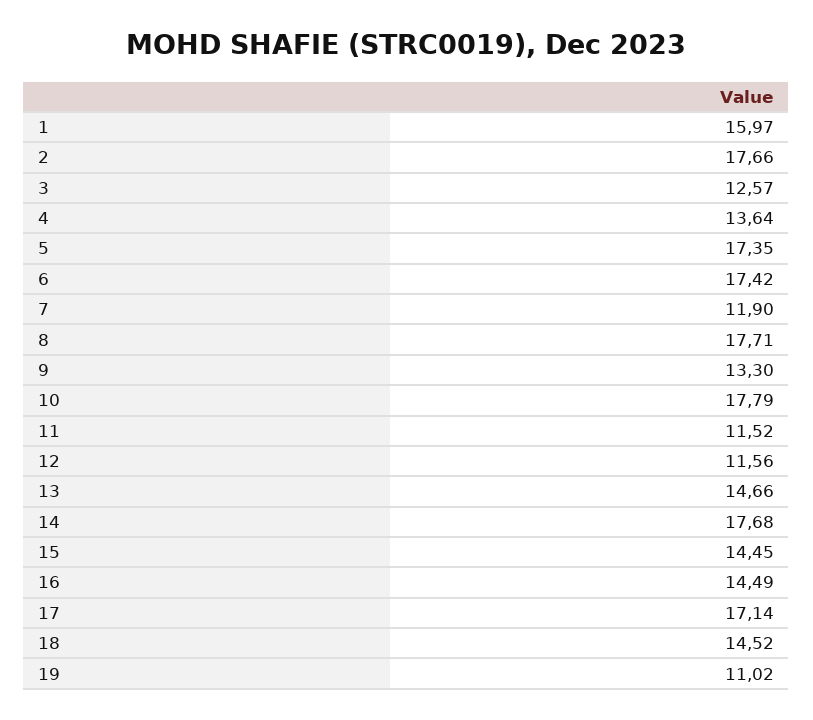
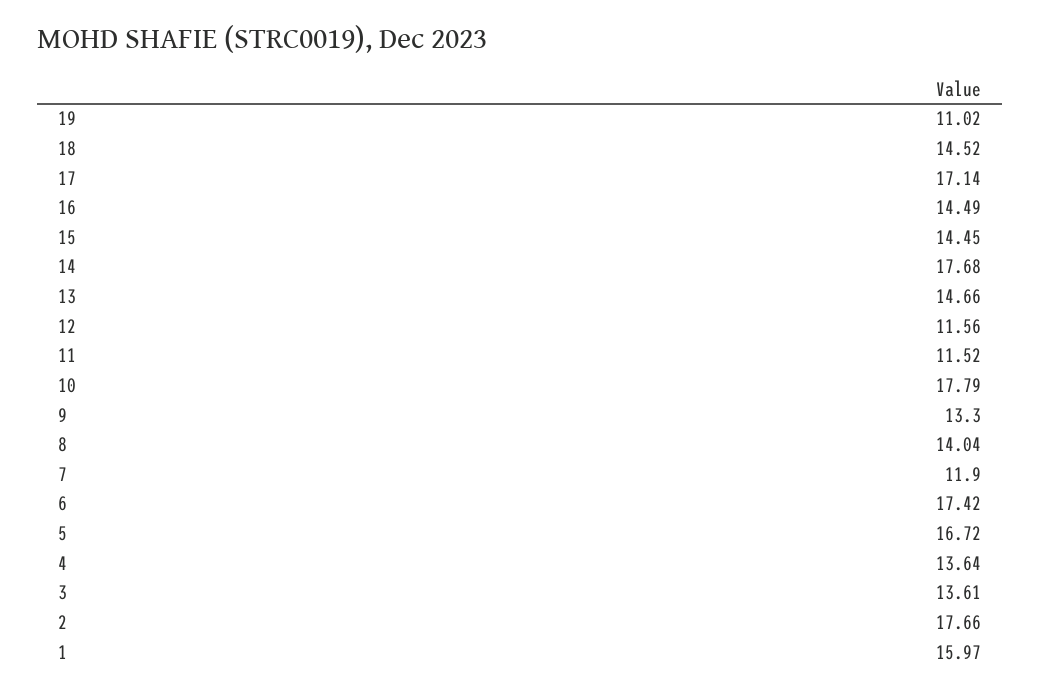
3: 12.57 -> 13.61
5: 17.35 -> 16.72
8: 17.71 -> 14.04

